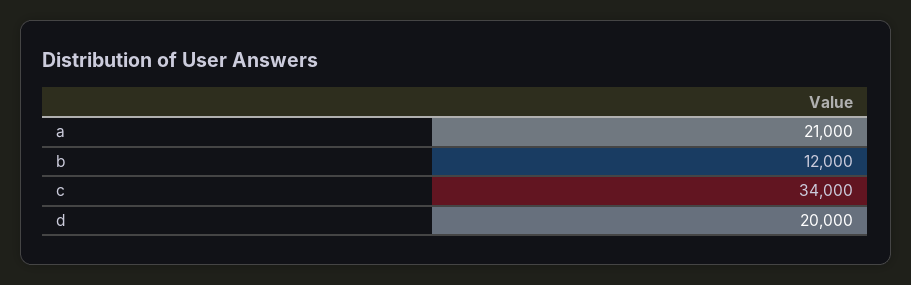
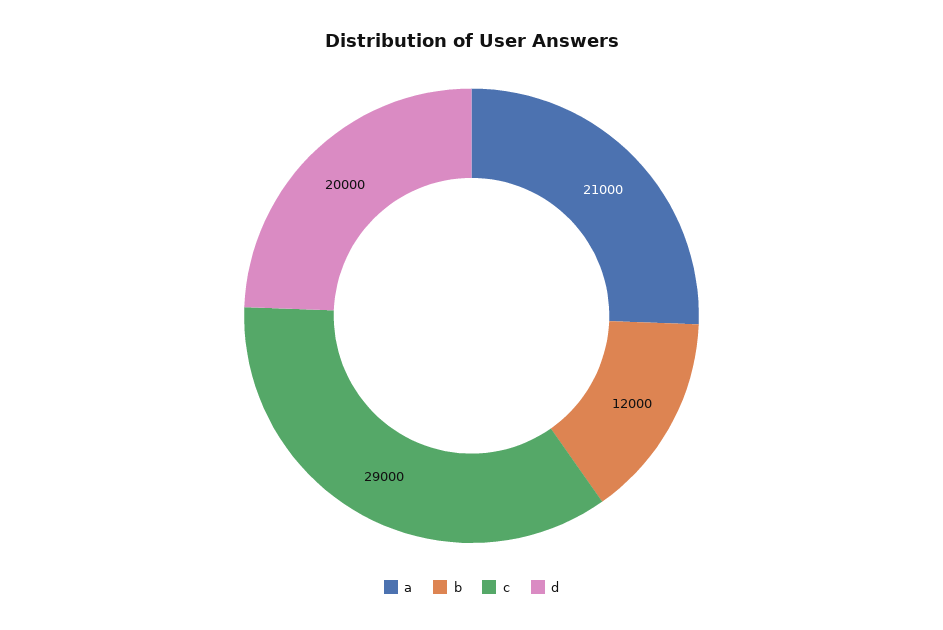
c: 34000 -> 29000

